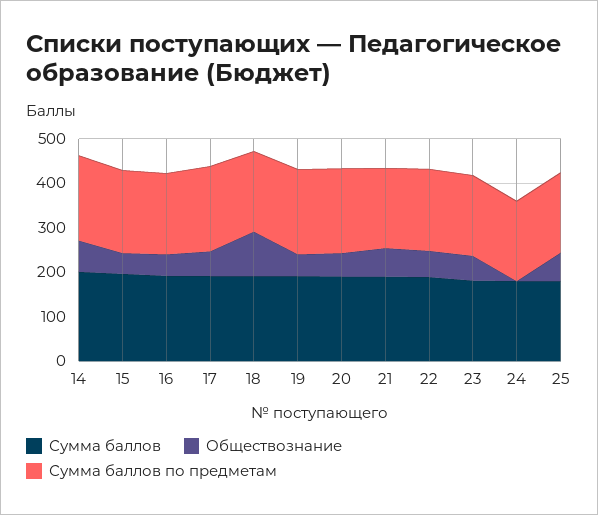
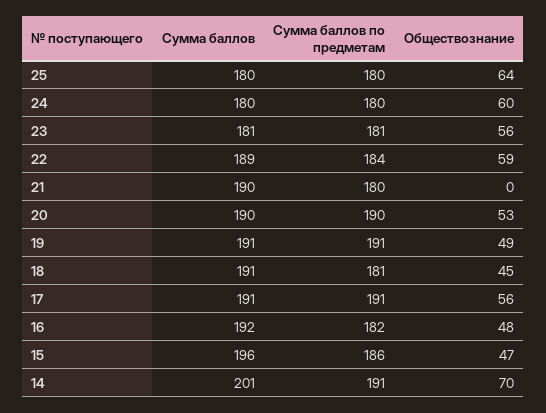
Обществознание, 18: 100 -> 45
Обществознание, 21: 60 -> 0
Обществознание, 24: 0 -> 60

